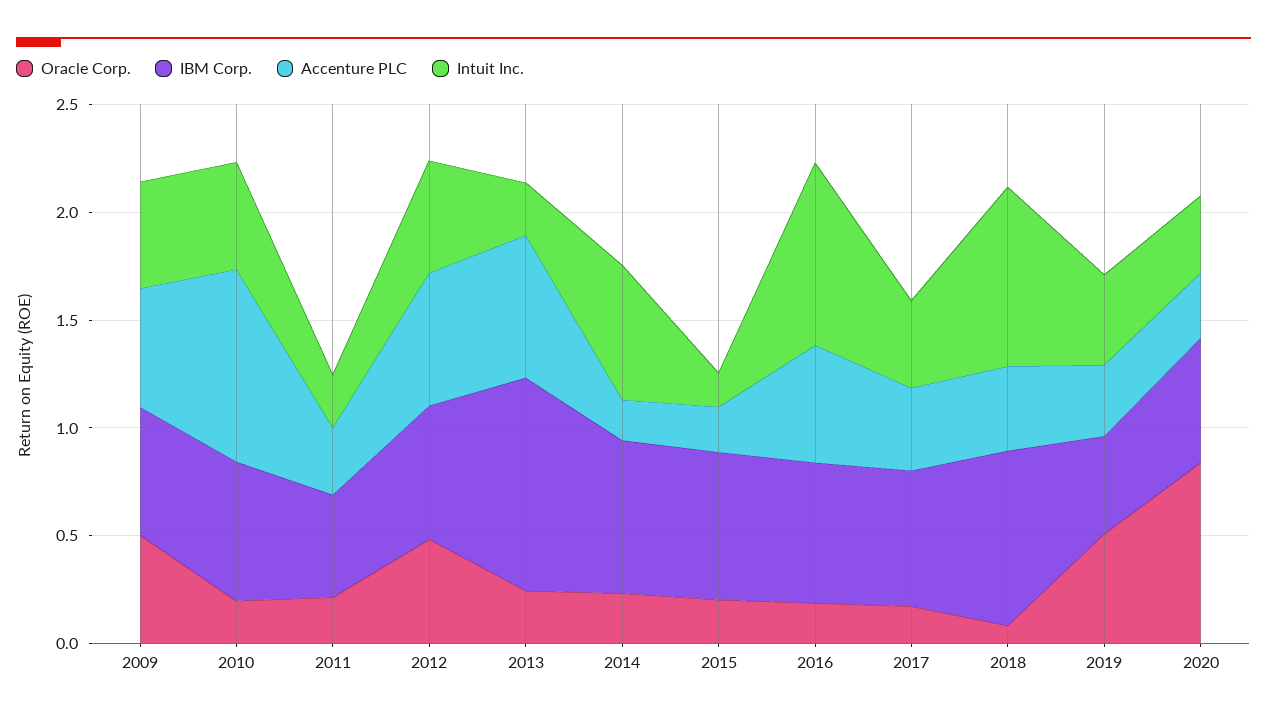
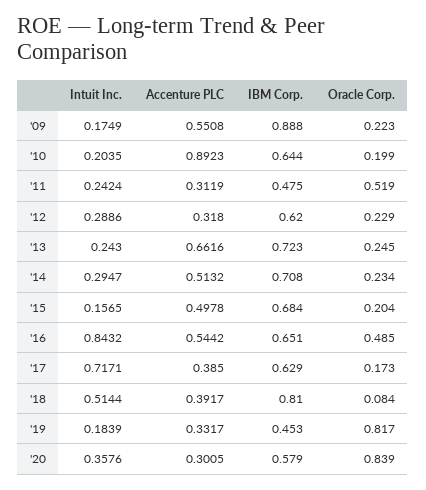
Oracle Corp., 2009: 0.5 -> 0.223
IBM Corp., 2009: 0.6 -> 0.888
Intuit Inc., 2009: 0.5 -> 0.1749
Intuit Inc., 2010: 0.5 -> 0.2035
Oracle Corp., 2011: 0.2 -> 0.519
Oracle Corp., 2012: 0.5 -> 0.229
Accenture PLC, 2012: 0.6 -> 0.318
Intuit Inc., 2012: 0.5 -> 0.2886
IBM Corp., 2013: 1 -> 0.723
Accenture PLC, 2014: 0.2 -> 0.5132
Intuit Inc., 2014: 0.6 -> 0.2947
Accenture PLC, 2015: 0.2 -> 0.4978
Oracle Corp., 2016: 0.2 -> 0.485
Intuit Inc., 2017: 0.4 -> 0.7171
Intuit Inc., 2018: 0.8 -> 0.5144
Oracle Corp., 2019: 0.5 -> 0.817
Intuit Inc., 2019: 0.4 -> 0.1839

